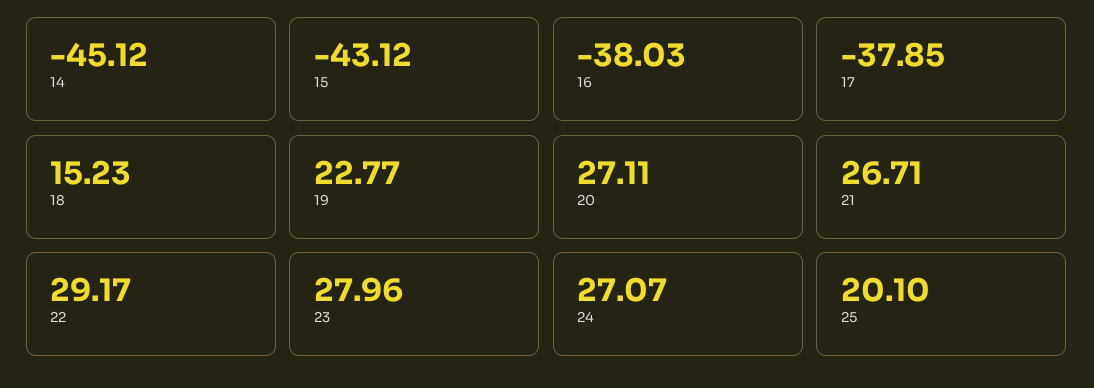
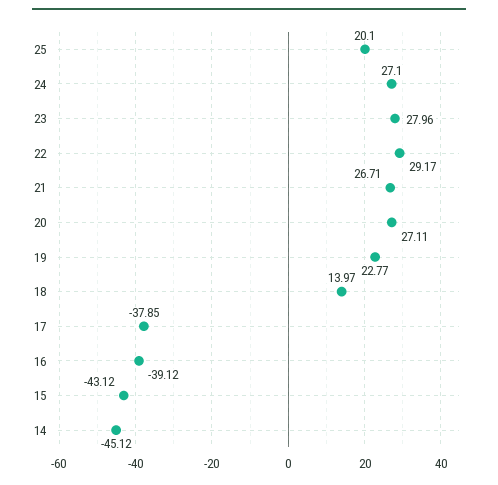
16: -38.03 -> -39.12
18: 15.23 -> 13.97
24: 27.07 -> 27.1

